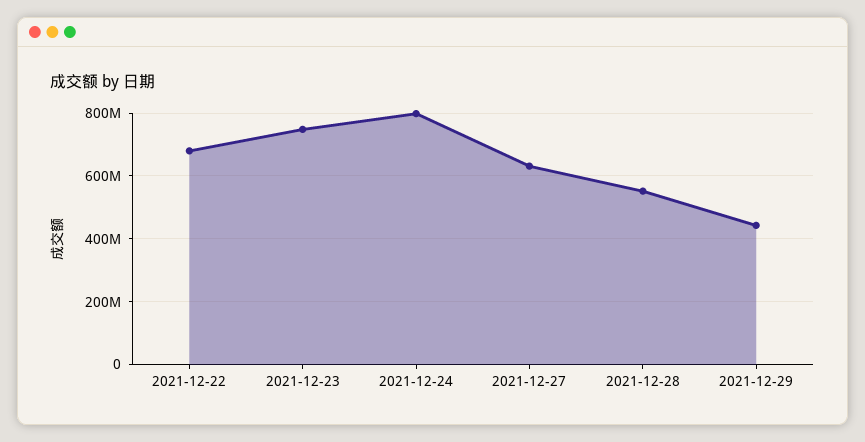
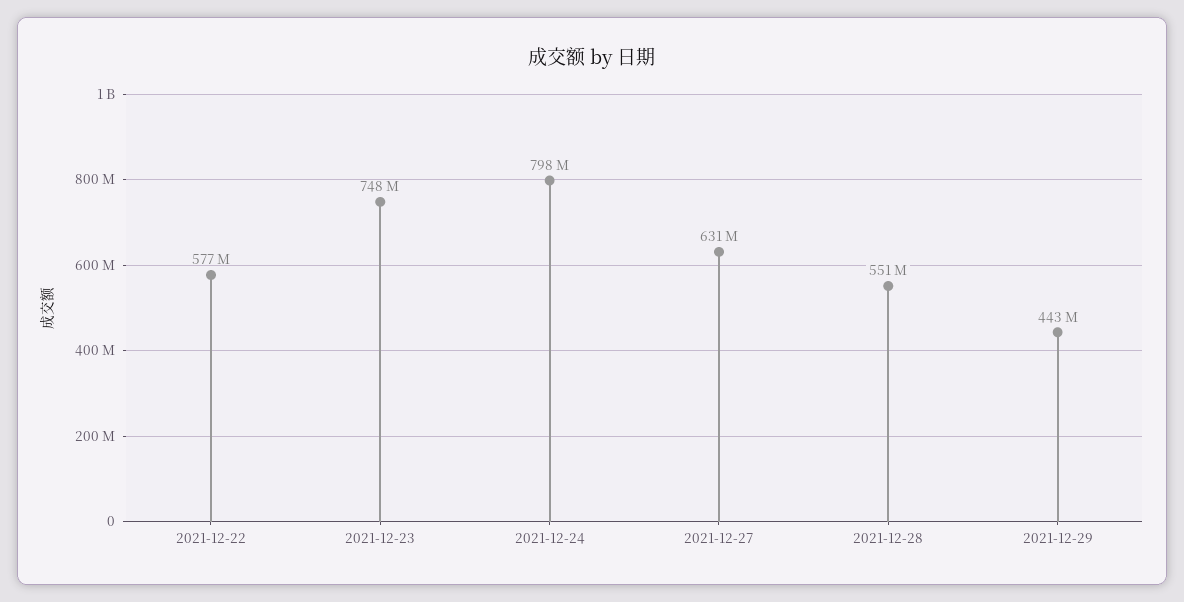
2021-12-22: 680000000 -> 577000000

